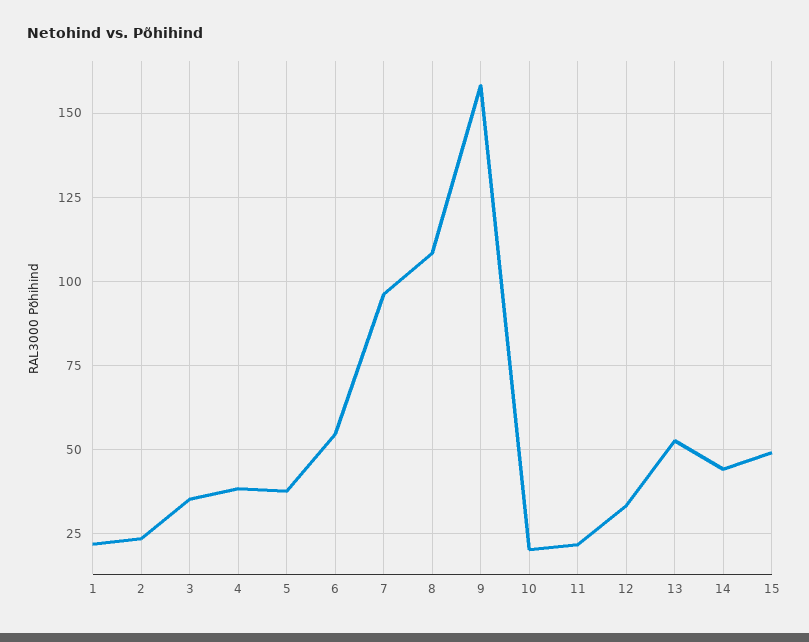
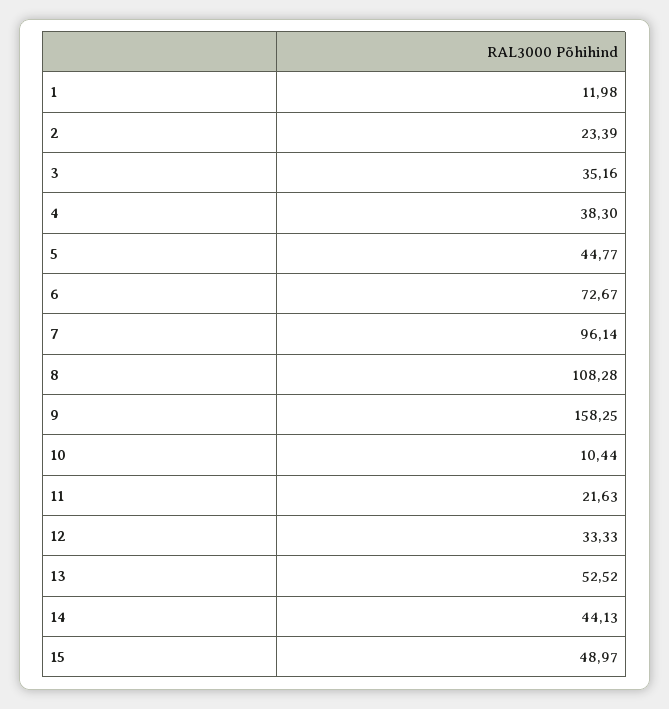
1: 22.5 -> 11.98
5: 37.5 -> 44.77
6: 55 -> 72.67
10: 20 -> 10.44

